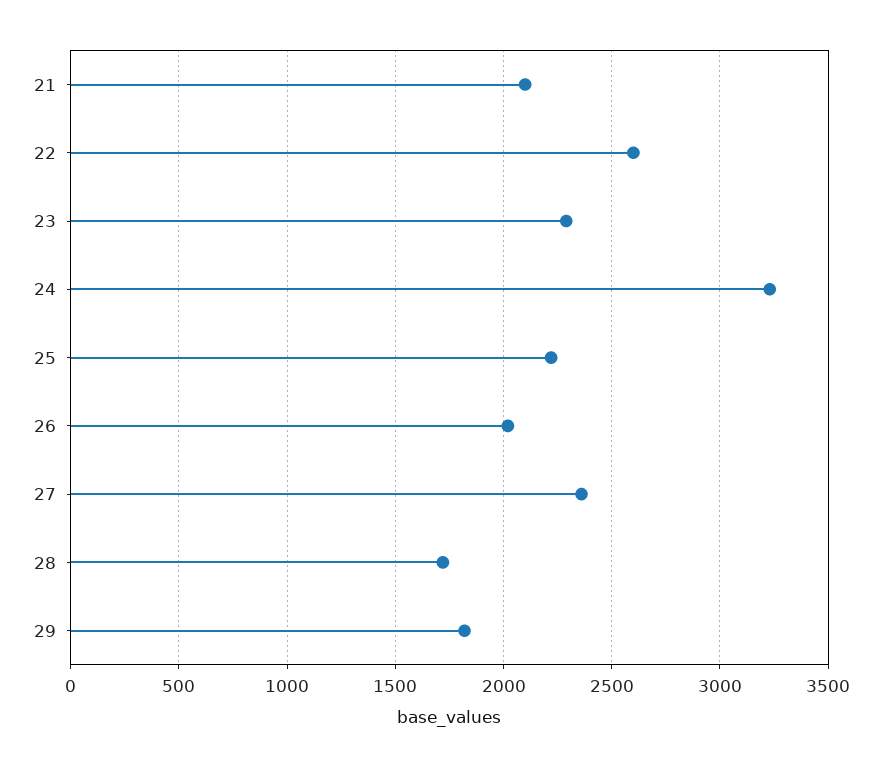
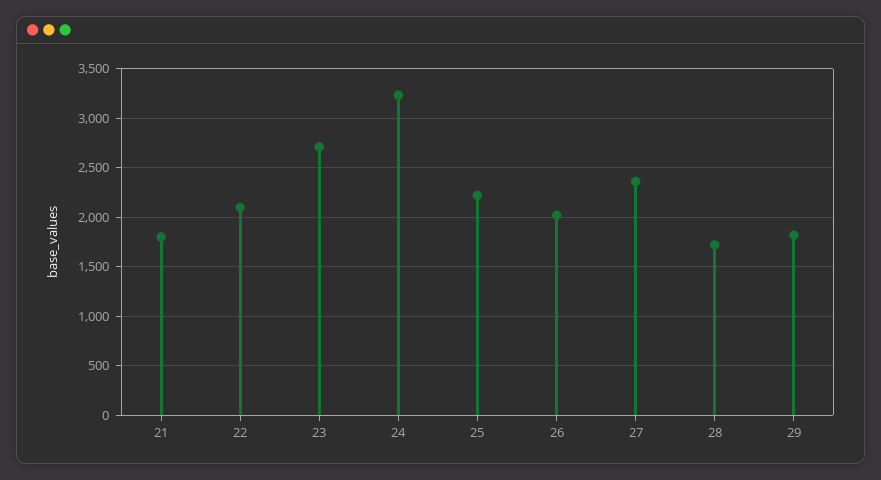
21: 2100 -> 1800
22: 2600 -> 2100
23: 2300 -> 2700

